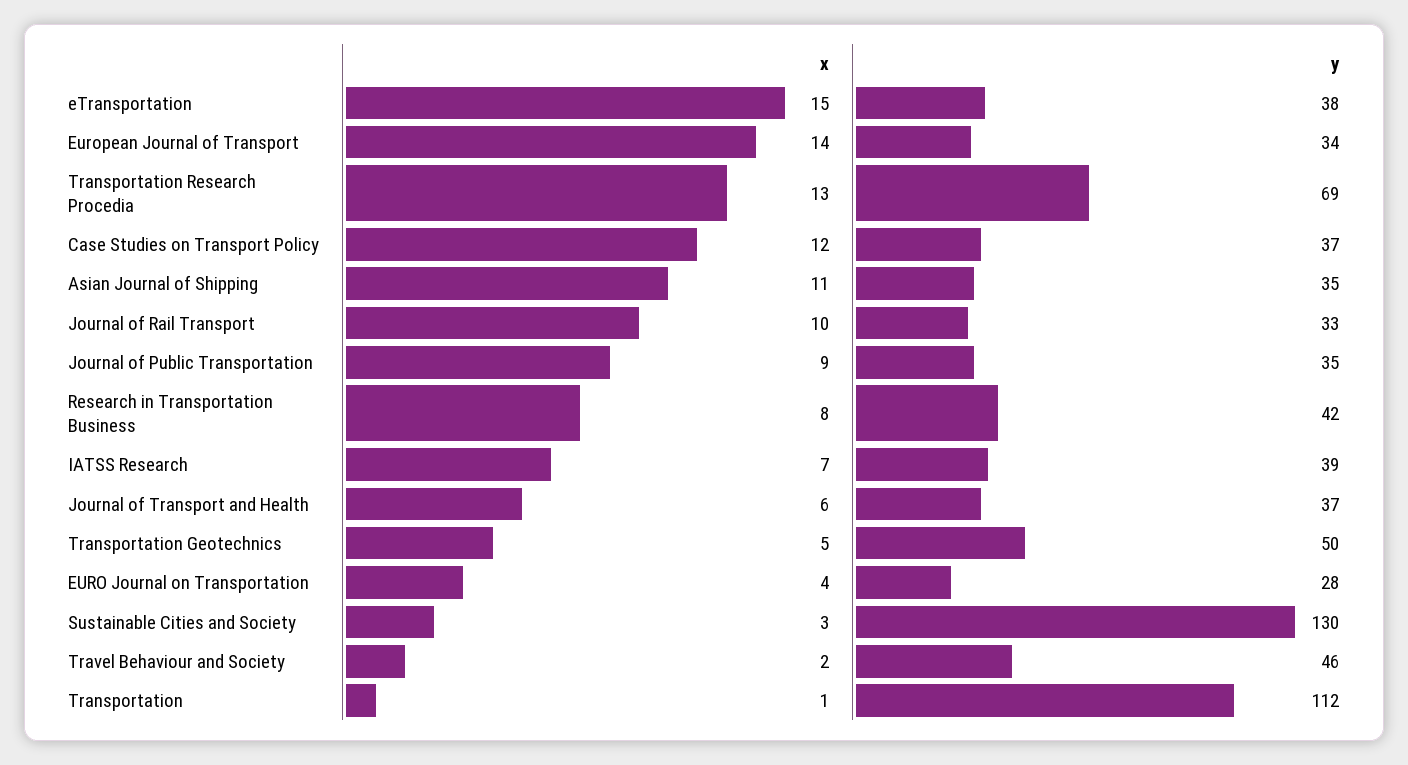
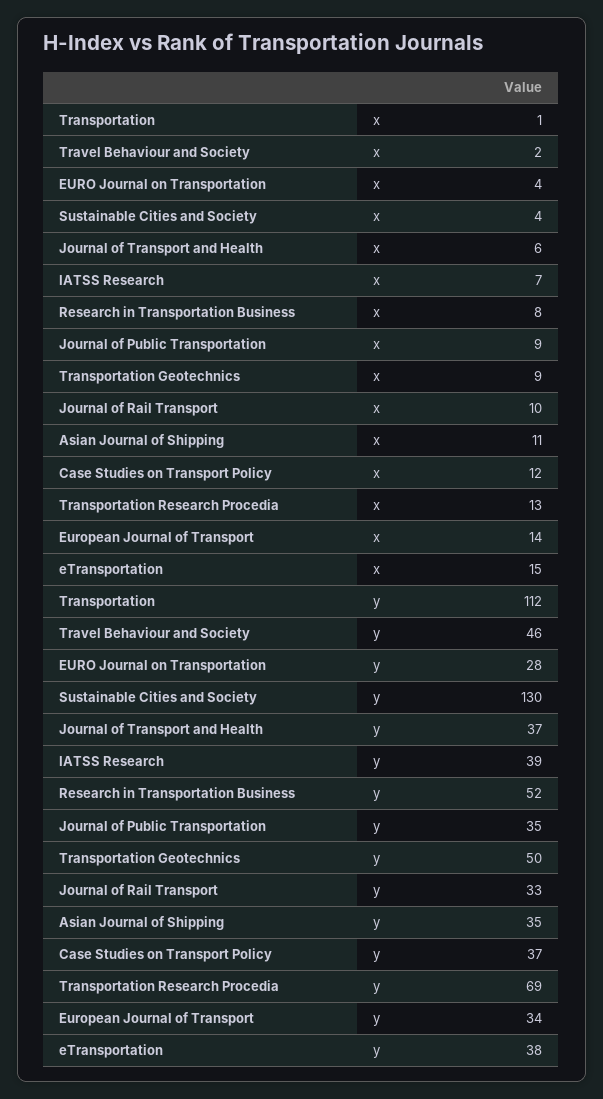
y, Research in Transportation Business: 42 -> 52
x, Transportation Geotechnics: 5 -> 9
x, Sustainable Cities and Society: 3 -> 4

